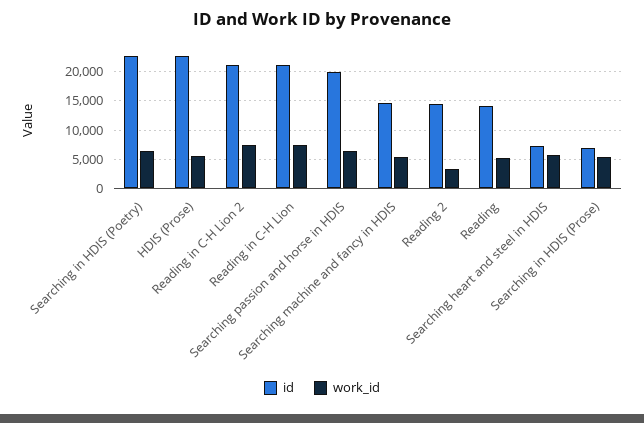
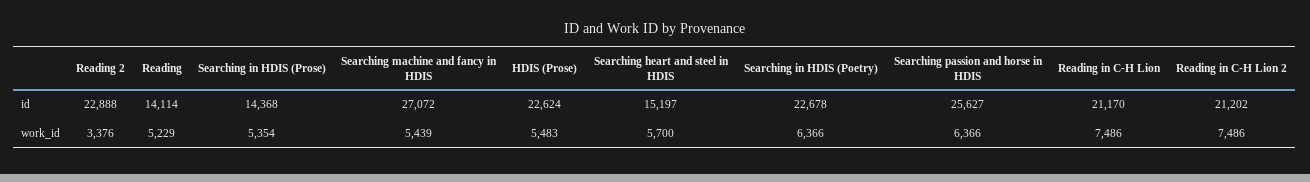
id, Searching passion and horse in HDIS: 20000 -> 25627
id, Searching machine and fancy in HDIS: 15000 -> 27072
id, Reading 2: 15000 -> 22888
id, Searching heart and steel in HDIS: 7500 -> 15197
id, Searching in HDIS (Prose): 7500 -> 14368

